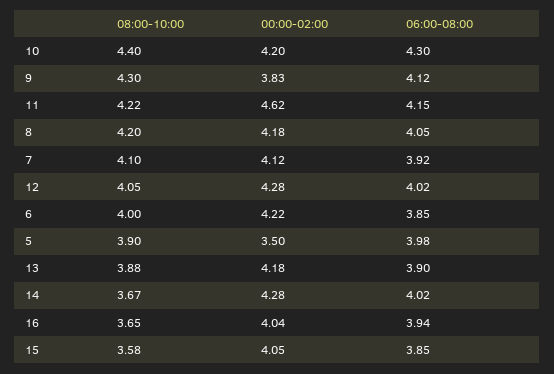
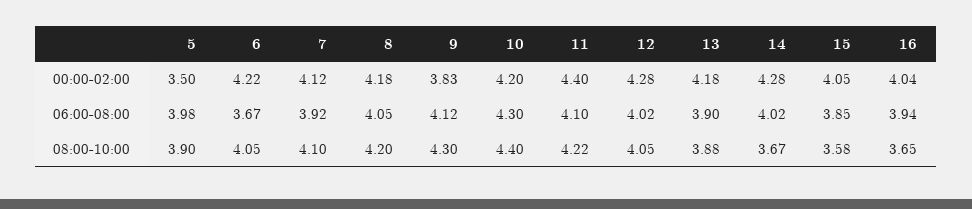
00:00-02:00, 11: 4.62 -> 4.4
06:00-08:00, 11: 4.15 -> 4.1
08:00-10:00, 6: 4 -> 4.05
06:00-08:00, 6: 3.85 -> 3.67

